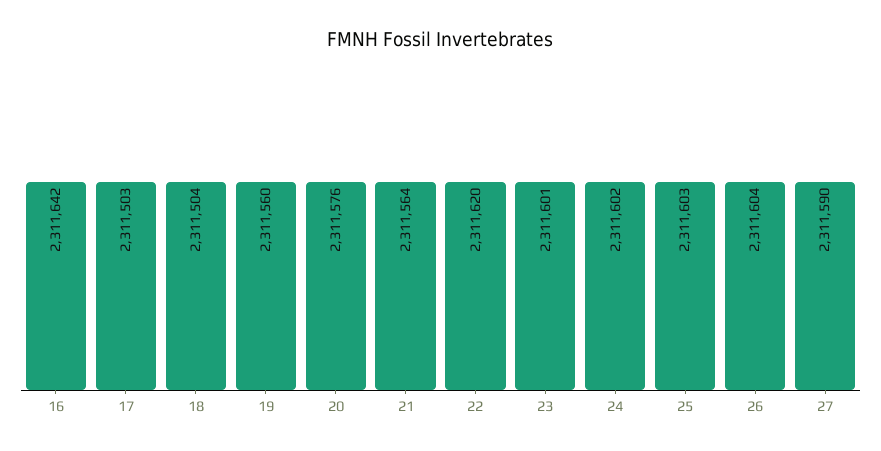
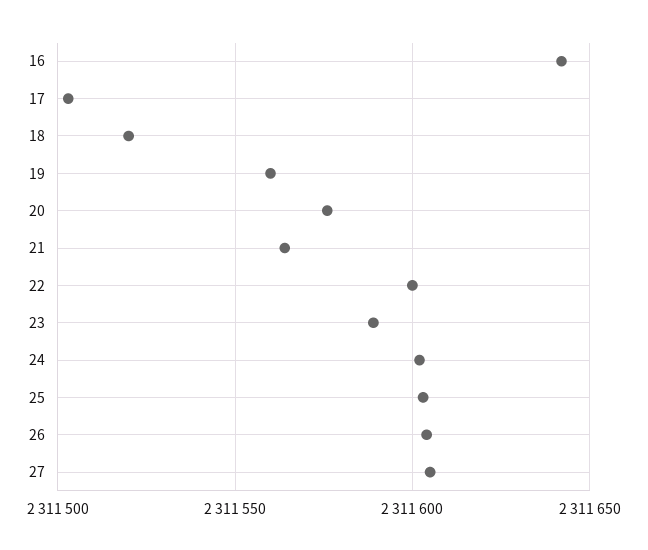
18: 2311504 -> 2311520
22: 2311620 -> 2311600
23: 2311601 -> 2311590
27: 2311590 -> 2311605

